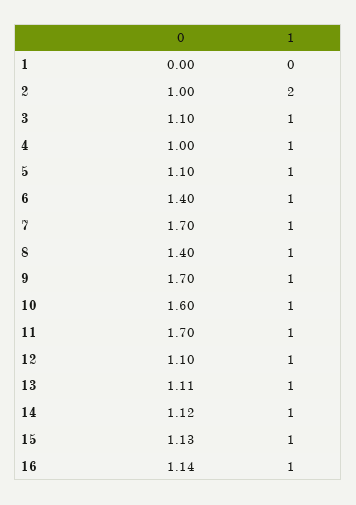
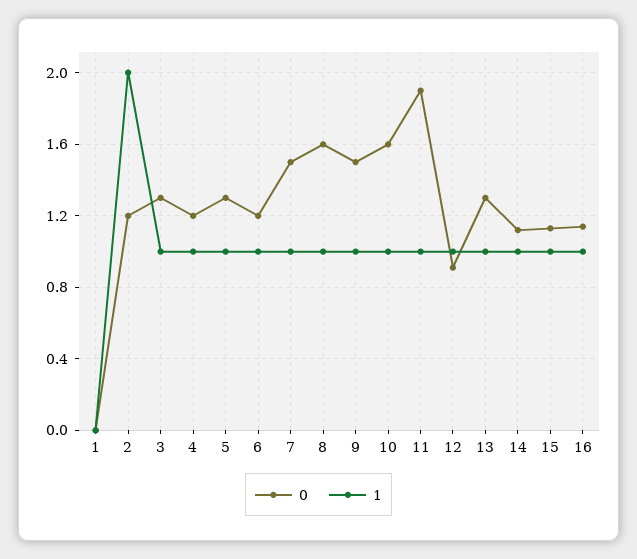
0, 2: 1 -> 1.2
0, 3: 1.1 -> 1.3
0, 4: 1 -> 1.2
0, 5: 1.1 -> 1.3
0, 6: 1.4 -> 1.2
0, 7: 1.7 -> 1.5
0, 8: 1.4 -> 1.6
0, 9: 1.7 -> 1.5
0, 11: 1.7 -> 1.9
0, 12: 1.1 -> 0.9
0, 13: 1.11 -> 1.3

